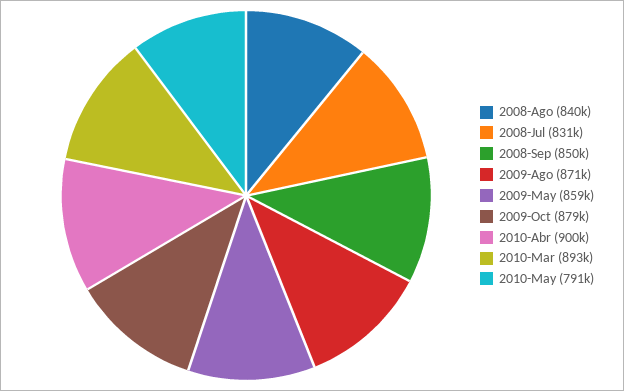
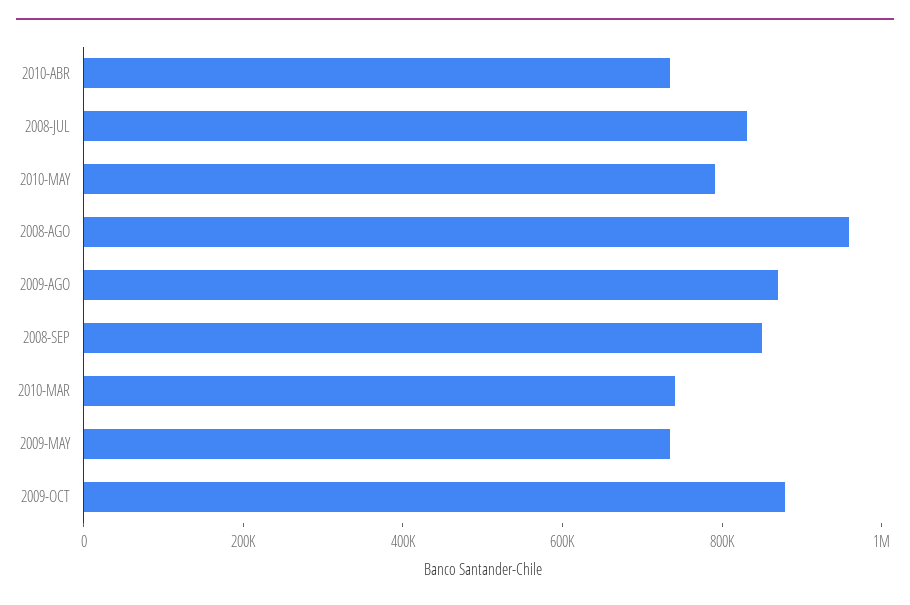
2008-Ago: 840000 -> 950000
2009-May: 859000 -> 750000
2010-Abr: 900000 -> 750000
2010-Mar: 893000 -> 750000

